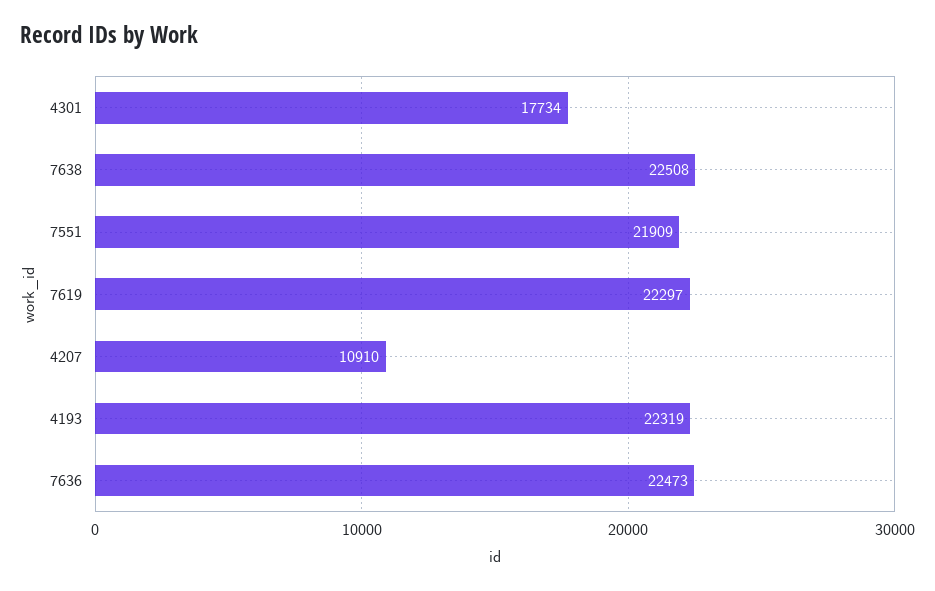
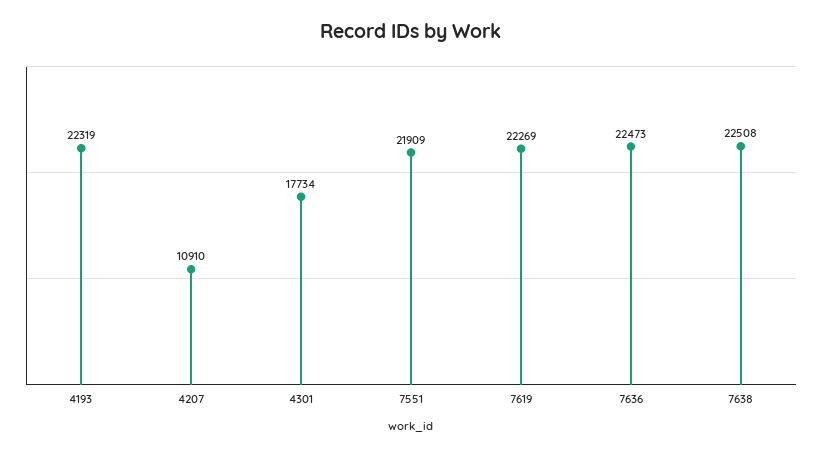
7619: 22297 -> 22269

